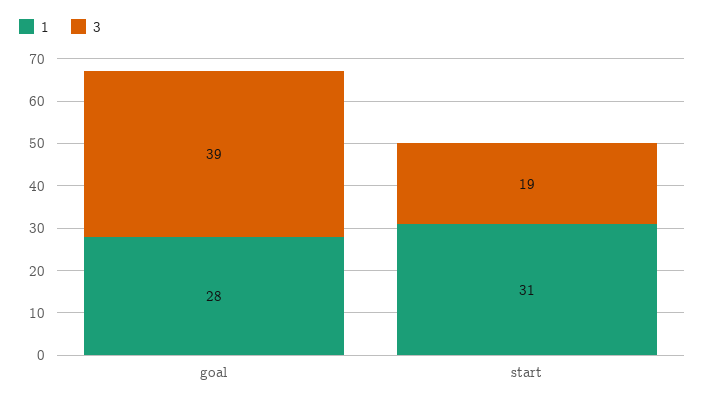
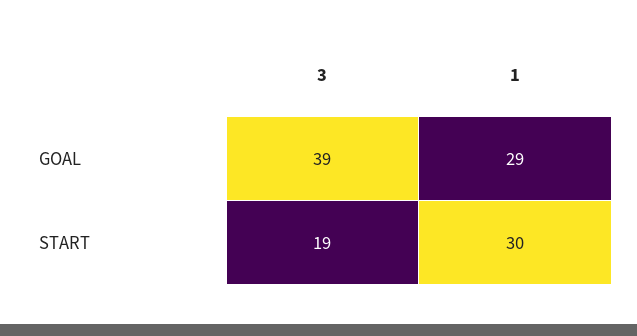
1, goal: 28 -> 29
1, start: 31 -> 30

